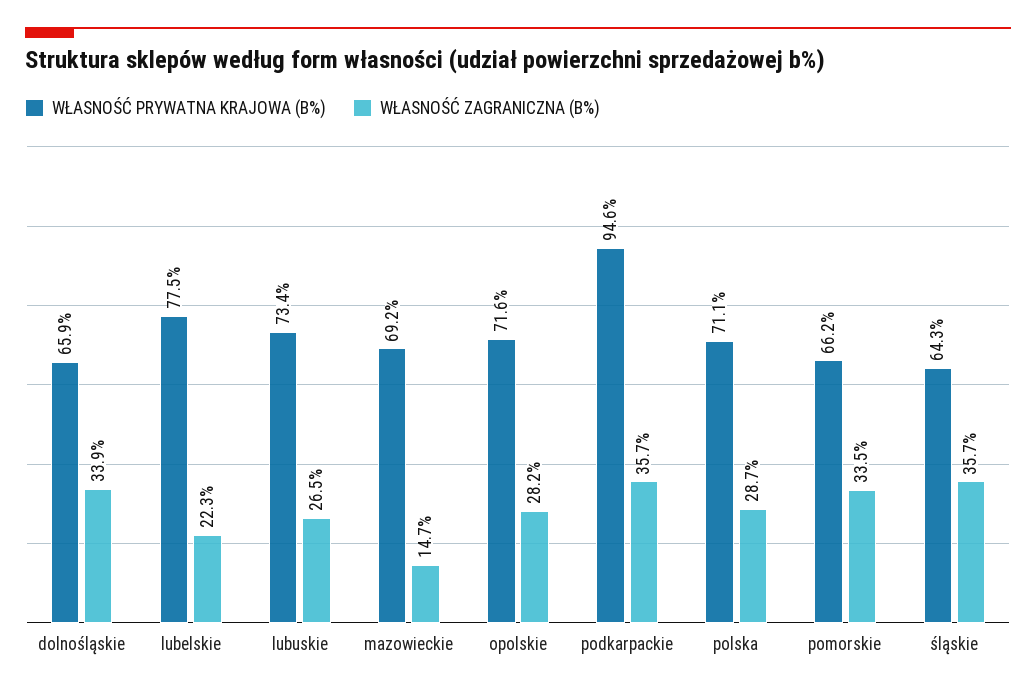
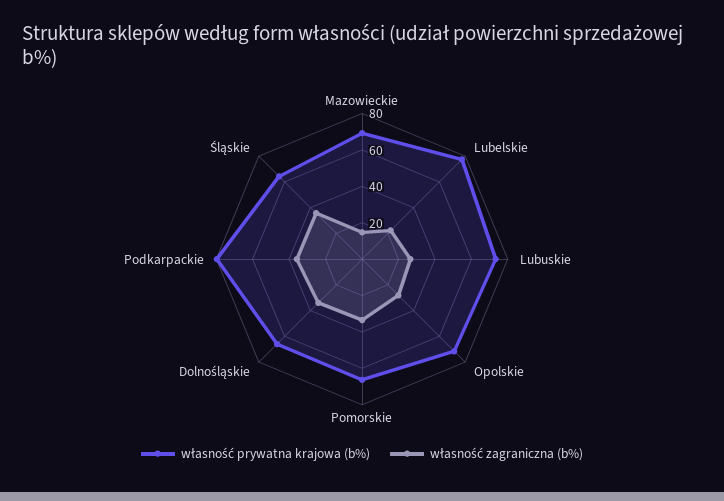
WŁASNOŚĆ PRYWATNA KRAJOWA (B%), podkarpackie: 94.6 -> 80
WŁASNOŚĆ PRYWATNA KRAJOWA (B%), polska: 71.1 -> none
WŁASNOŚĆ ZAGRANICZNA (B%), polska: 28.7 -> none

